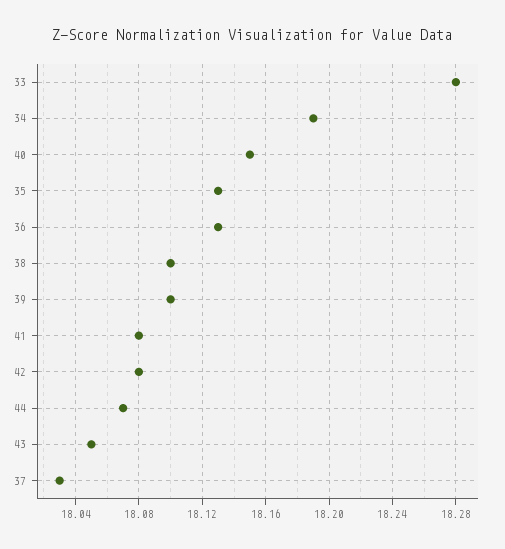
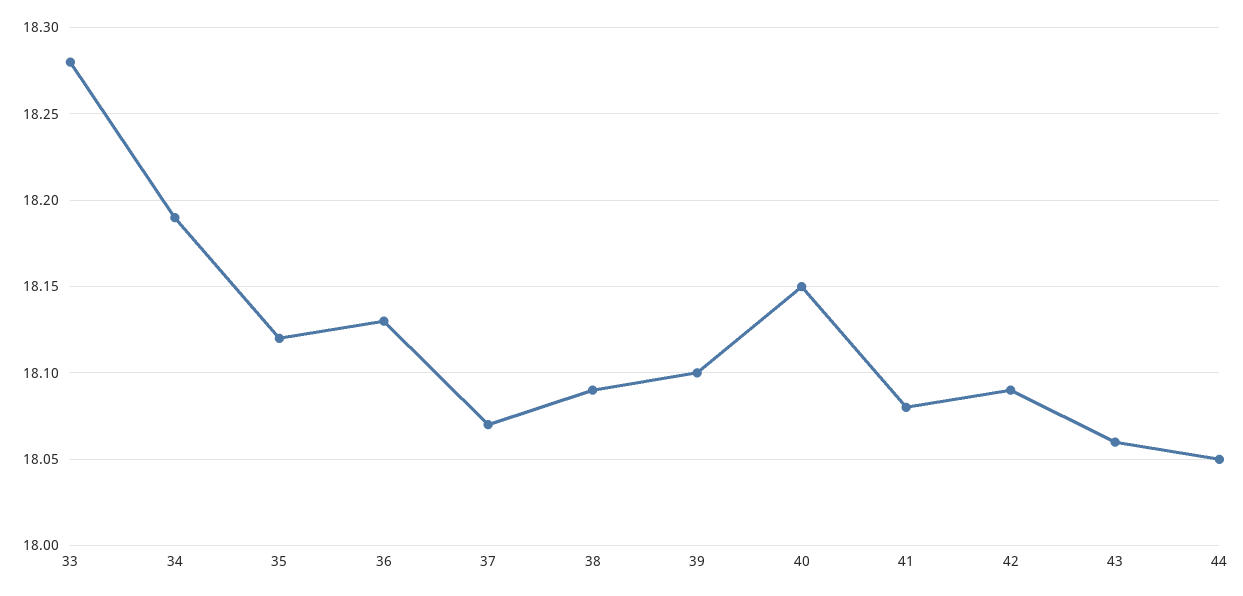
35: 18.13 -> 18.12
38: 18.1 -> 18.09
42: 18.08 -> 18.09
44: 18.07 -> 18.05
43: 18.05 -> 18.06
37: 18.03 -> 18.07

